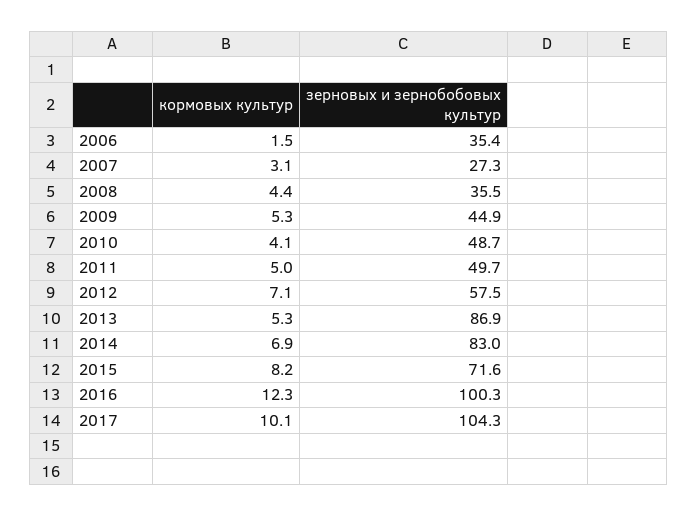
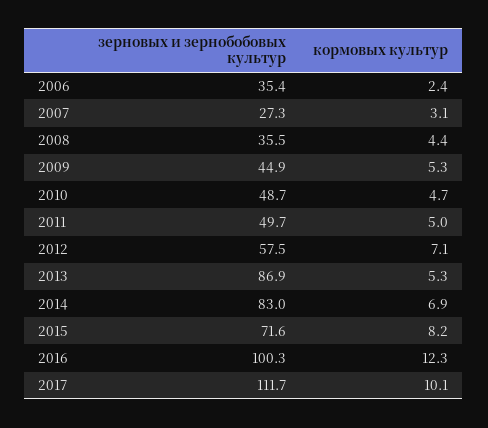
кормовых культур, 2006: 1.5 -> 2.4
кормовых культур, 2010: 4.1 -> 4.7
зерновых и зернобобовых культур, 2017: 104.3 -> 111.7

